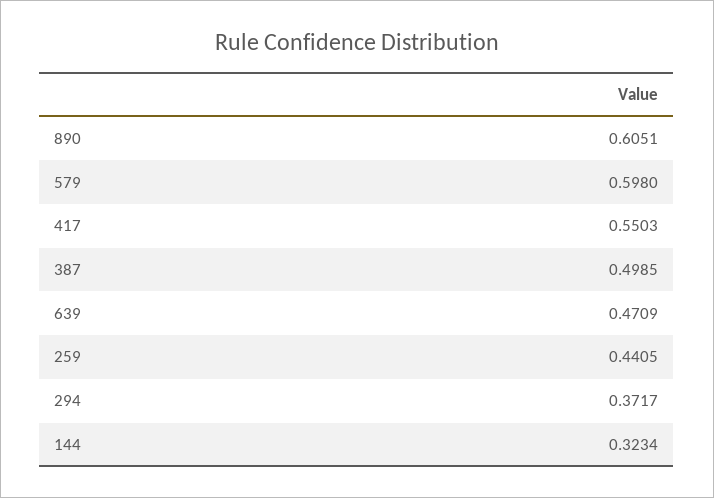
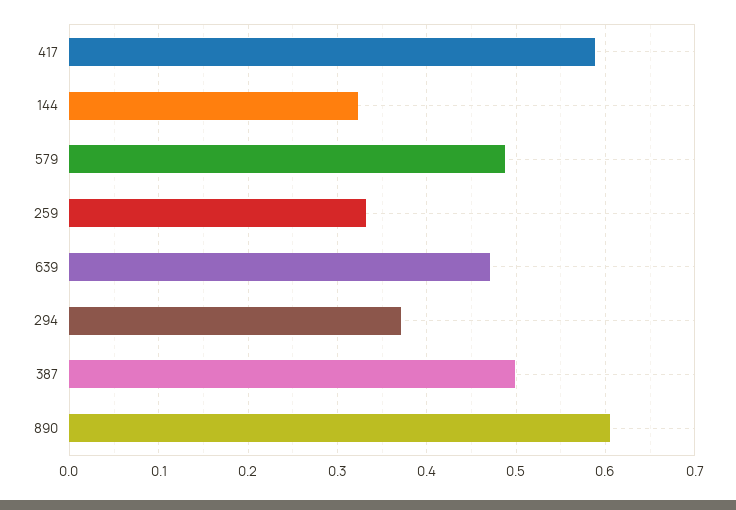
579: 0.598 -> 0.49
417: 0.5503 -> 0.59
259: 0.4405 -> 0.33

